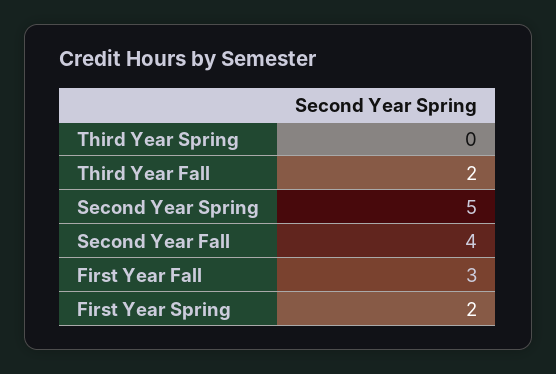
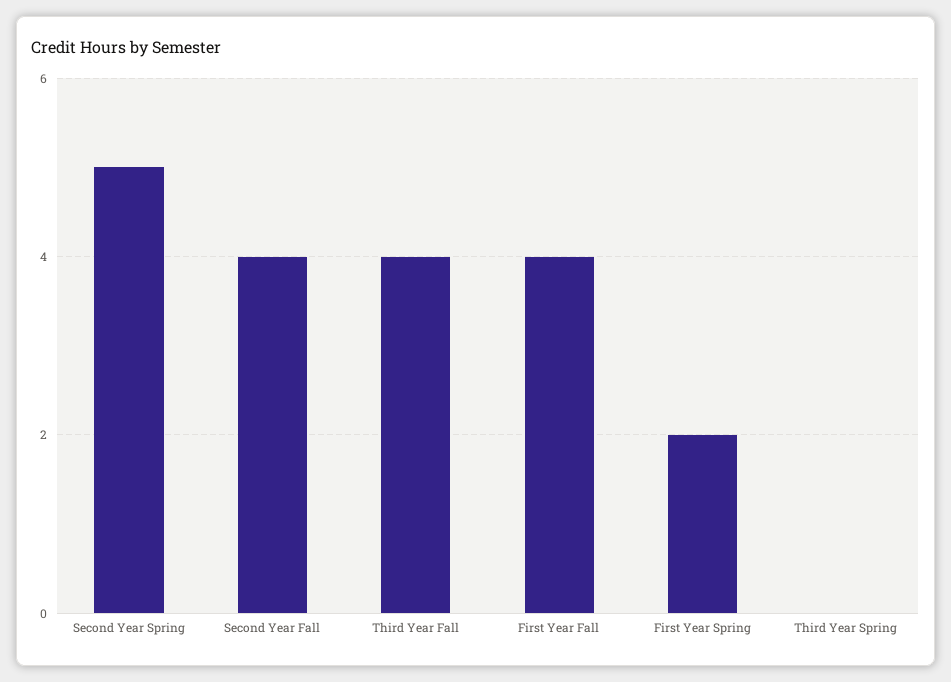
Third Year Fall: 2 -> 4
First Year Fall: 3 -> 4

